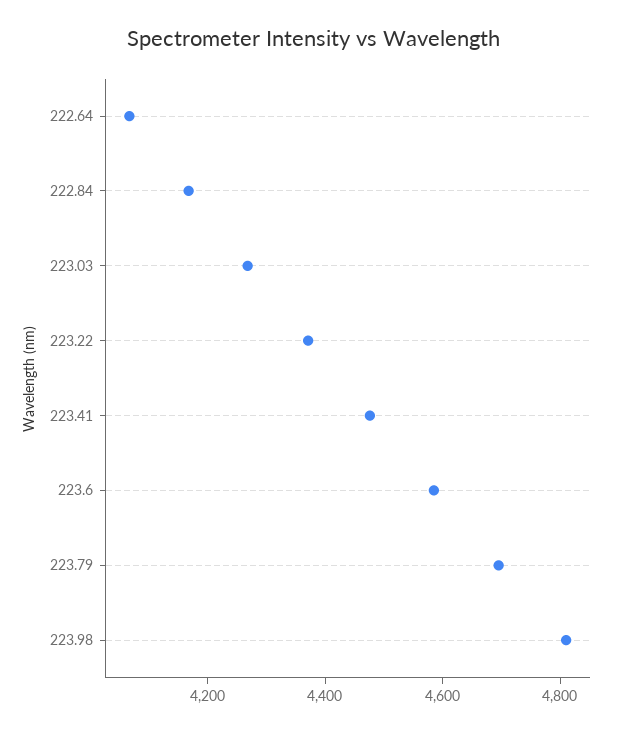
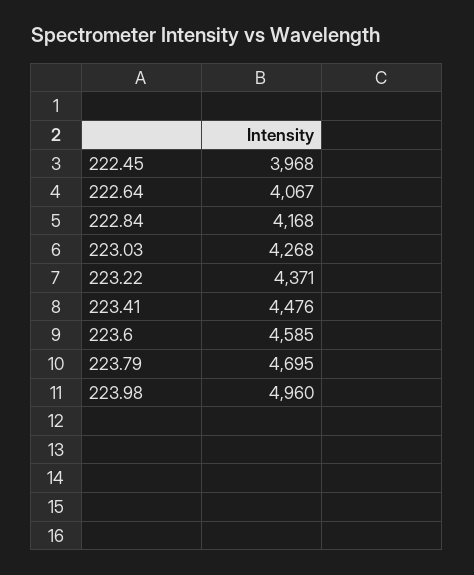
223.98: 4800 -> 4960
222.45: none -> 3968

